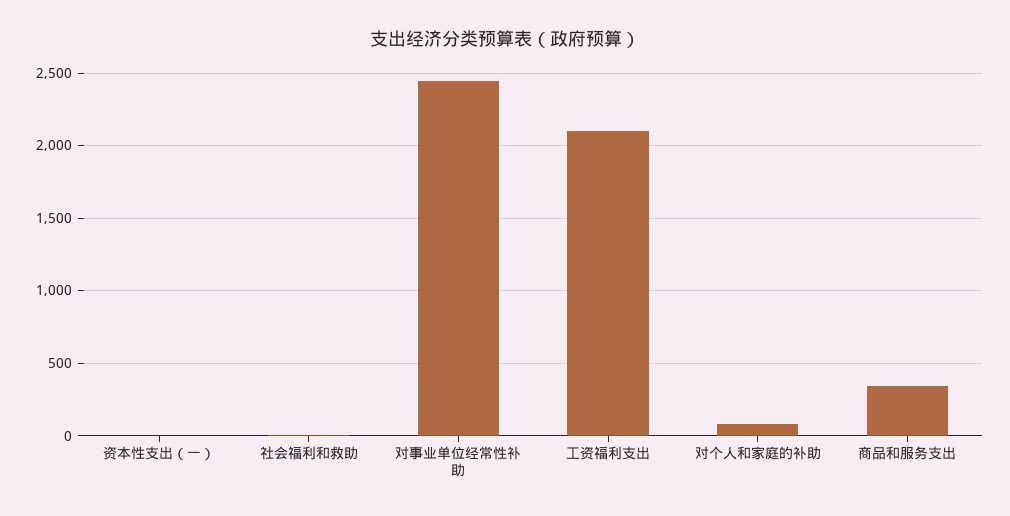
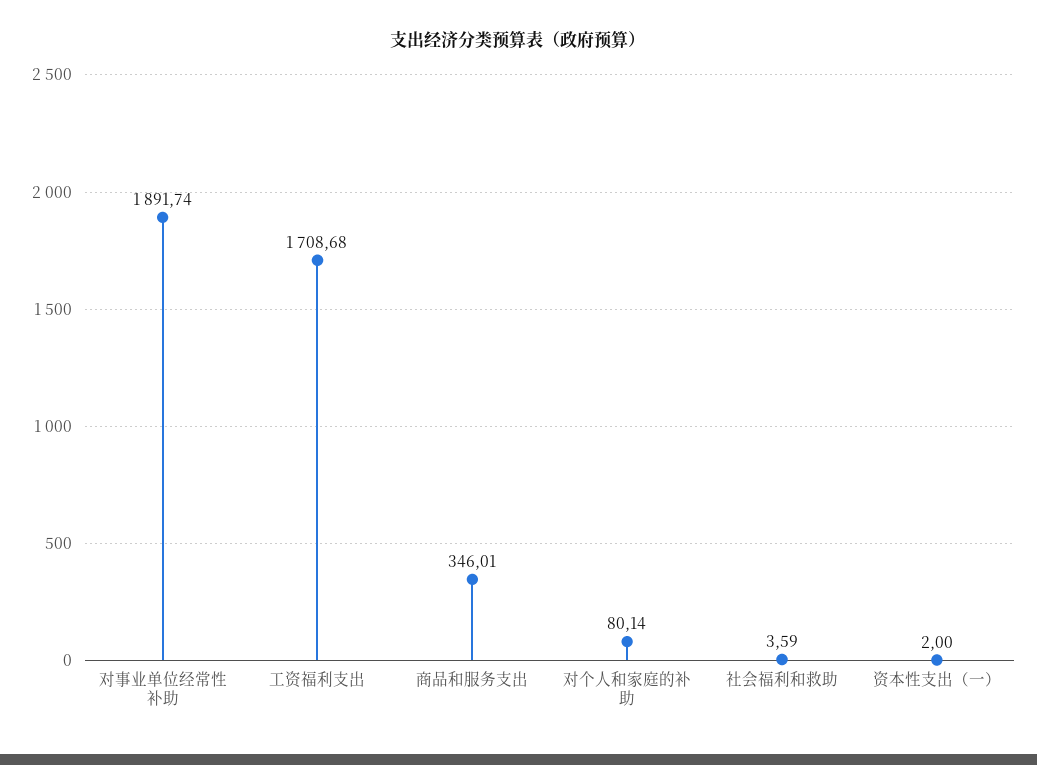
对事业单位经常性补助: 2450 -> 1891.74
工资福利支出: 2100 -> 1708.68

